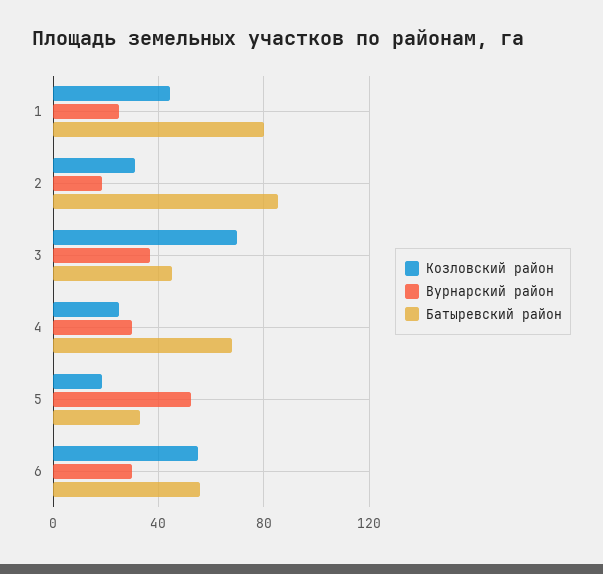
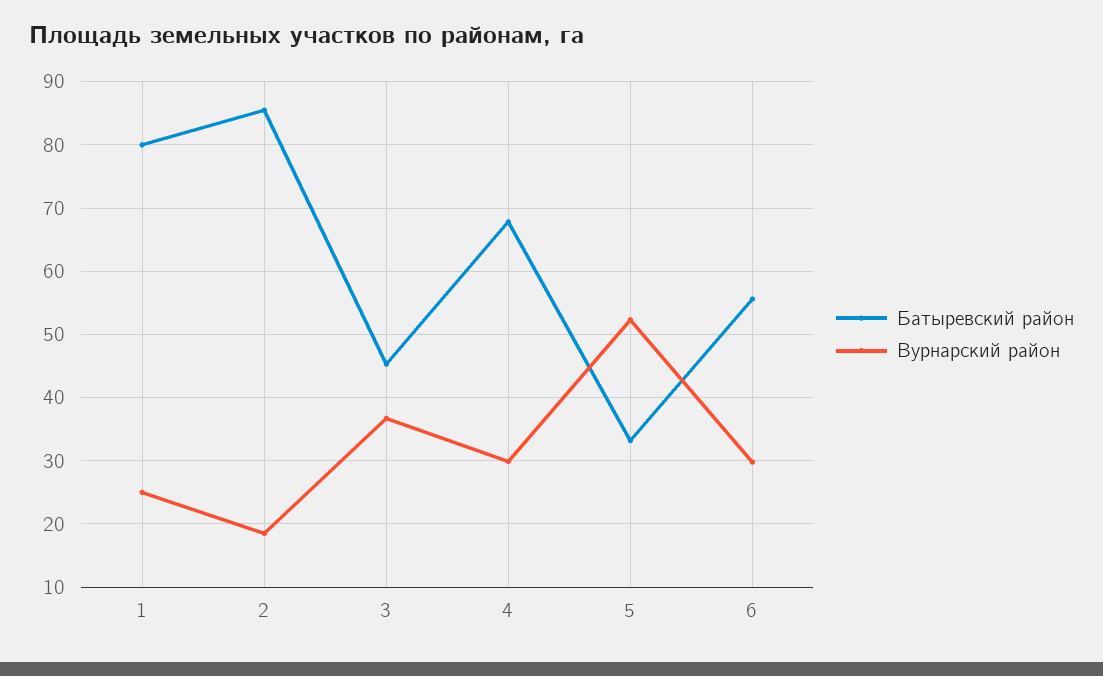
Козловский район, 1: 45 -> none
Козловский район, 2: 30 -> none
Козловский район, 3: 70 -> none
Козловский район, 4: 25 -> none
Козловский район, 5: 20 -> none
Козловский район, 6: 55 -> none

